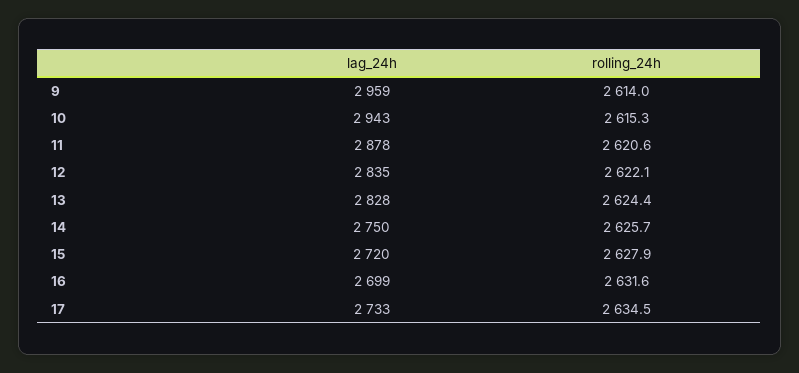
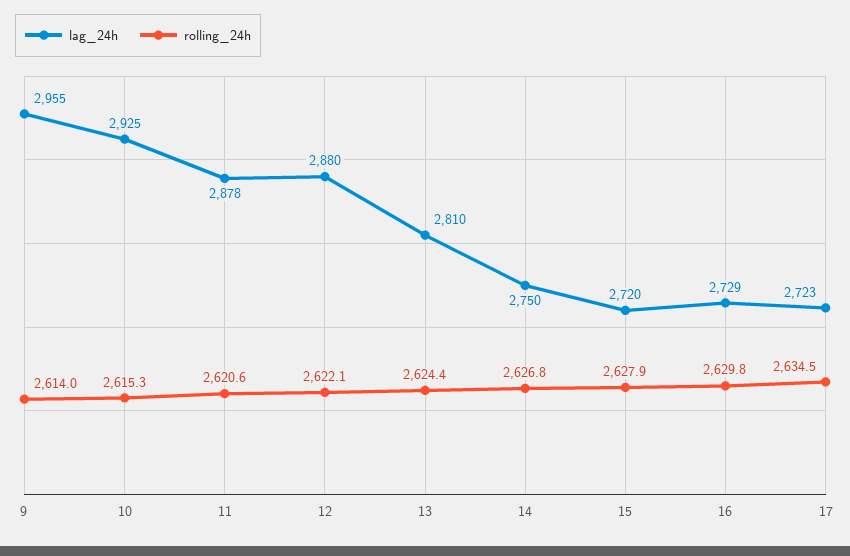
lag_24h, 9: 2959 -> 2955
lag_24h, 10: 2943 -> 2925
lag_24h, 12: 2835 -> 2880
lag_24h, 13: 2828 -> 2810
rolling_24h, 14: 2625.7 -> 2626.8
lag_24h, 16: 2699 -> 2729
rolling_24h, 16: 2631.6 -> 2629.8
lag_24h, 17: 2733 -> 2723

